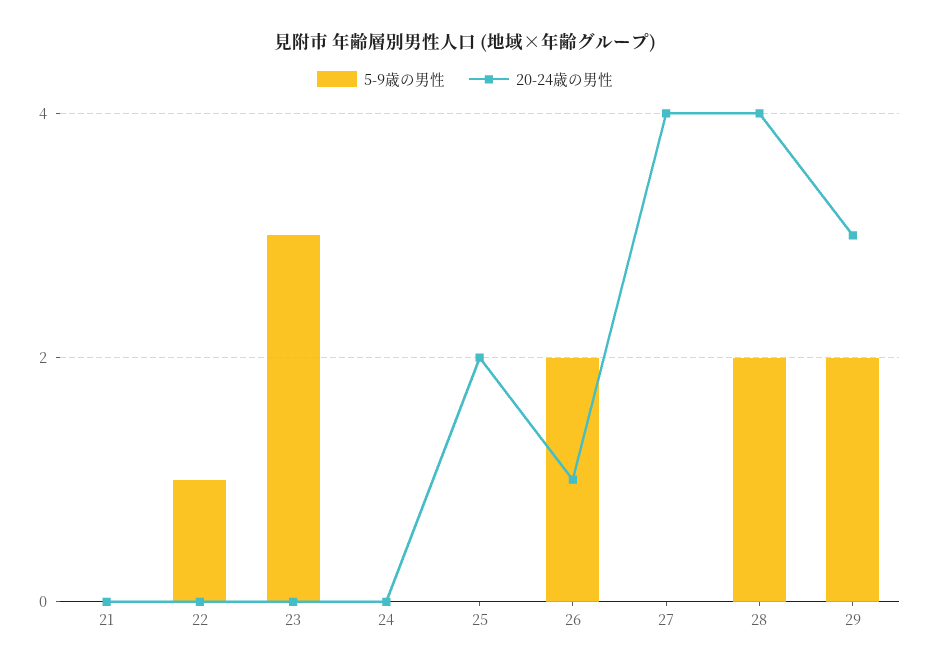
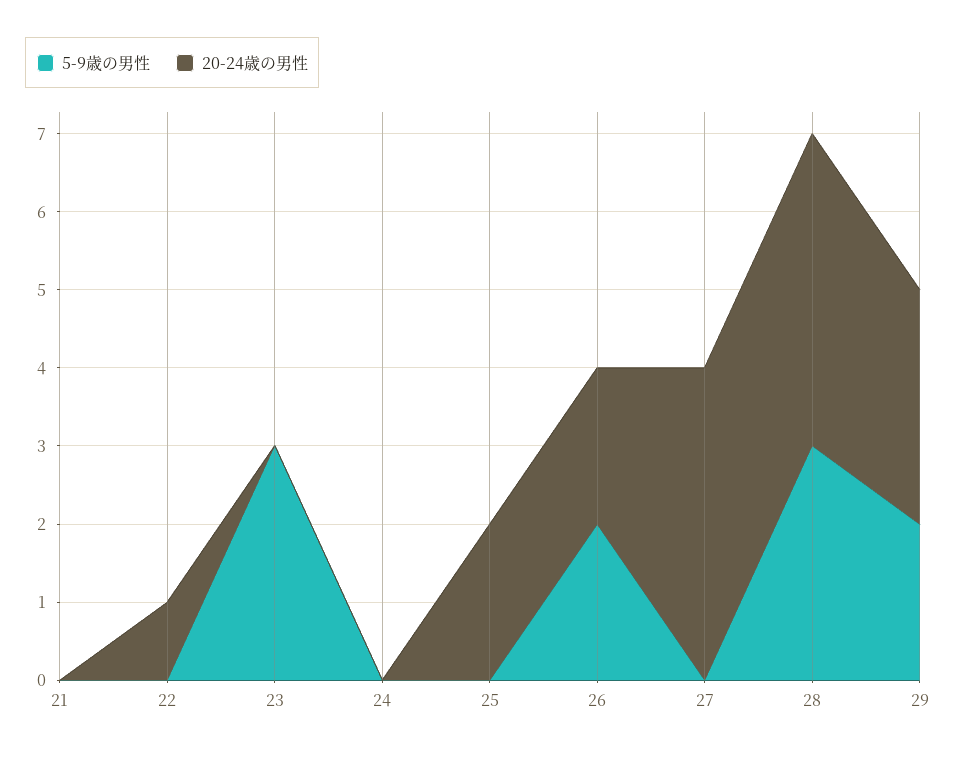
5-9歳の男性, 22: 1 -> 0
20-24歳の男性, 22: 0 -> 1
20-24歳の男性, 26: 1 -> 2
5-9歳の男性, 28: 2 -> 3

